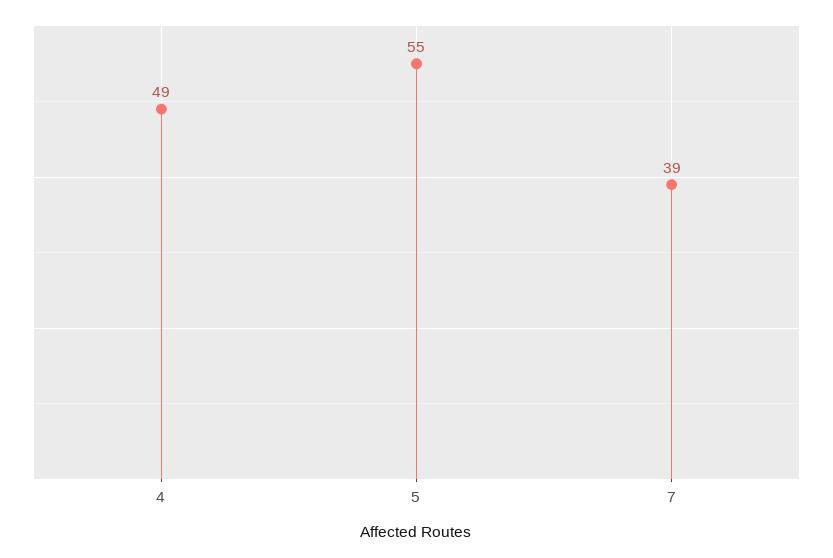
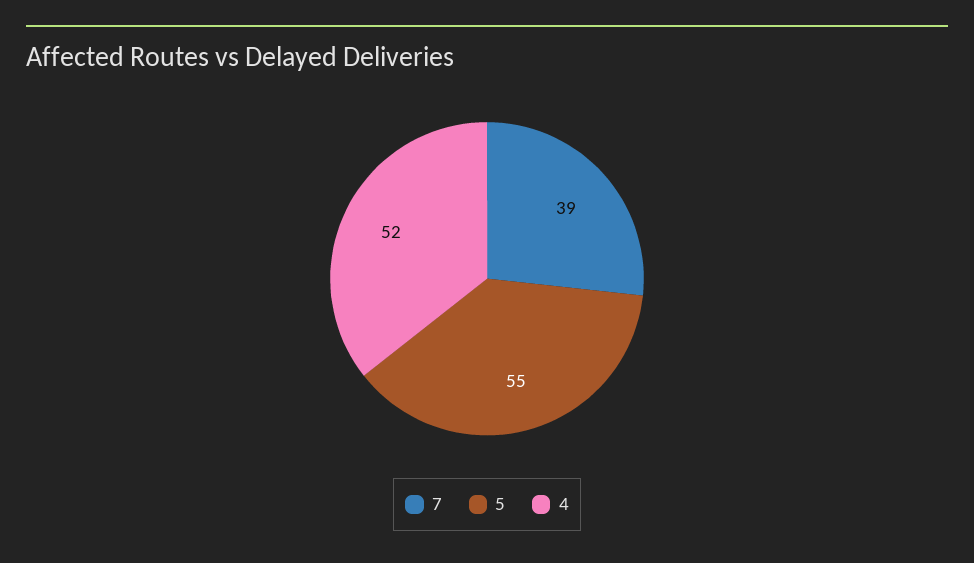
4: 49 -> 52

